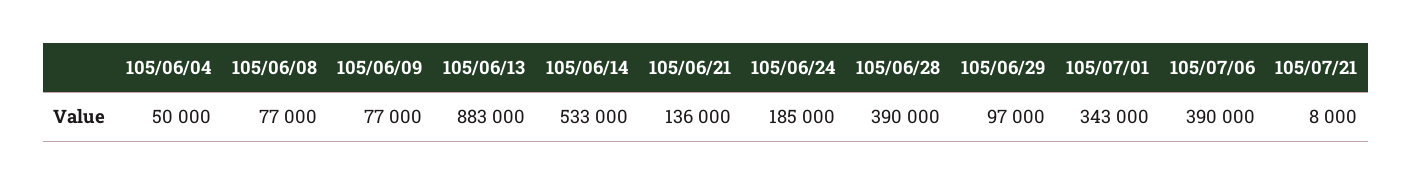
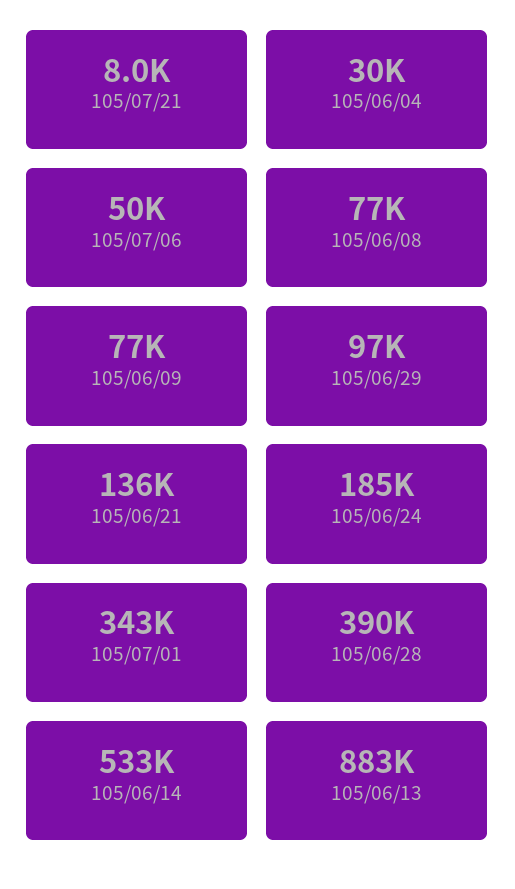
105/06/04: 50000 -> 30000
105/07/06: 390000 -> 50000

